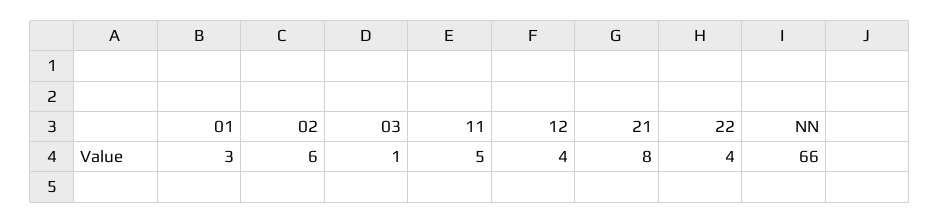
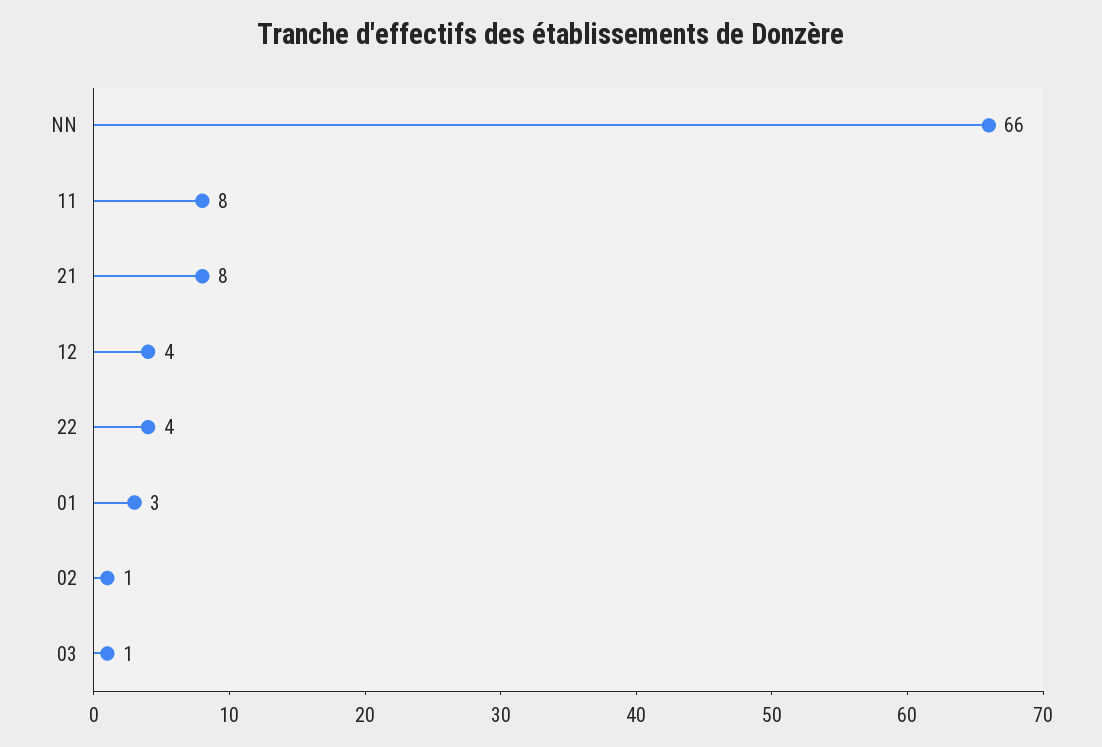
02: 6 -> 1
11: 5 -> 8

